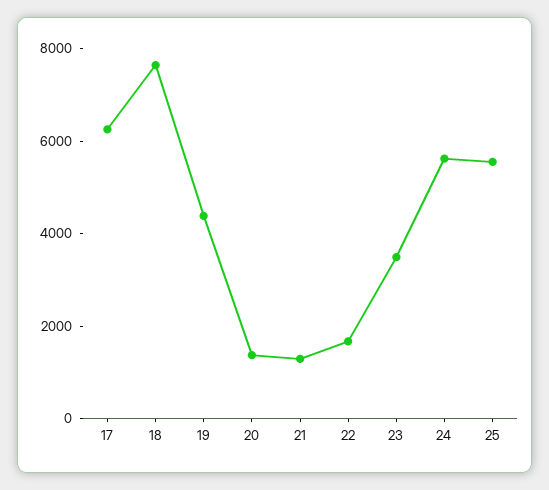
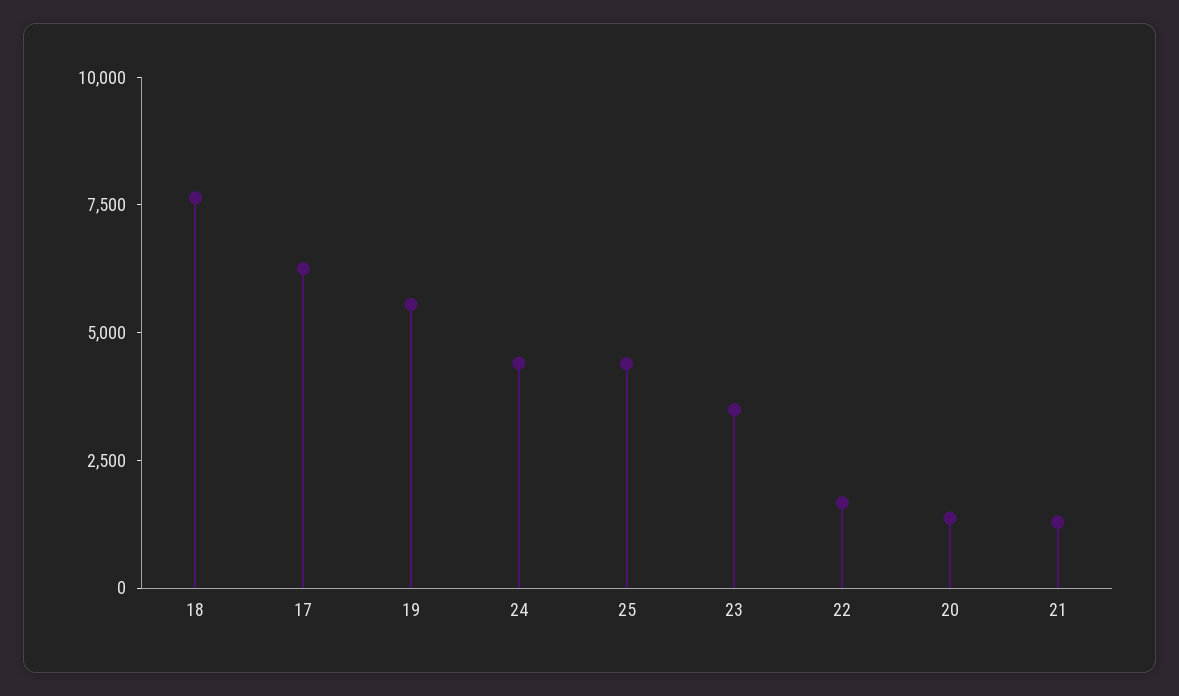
19: 4500 -> 5500
24: 5500 -> 4500
25: 5500 -> 4500

